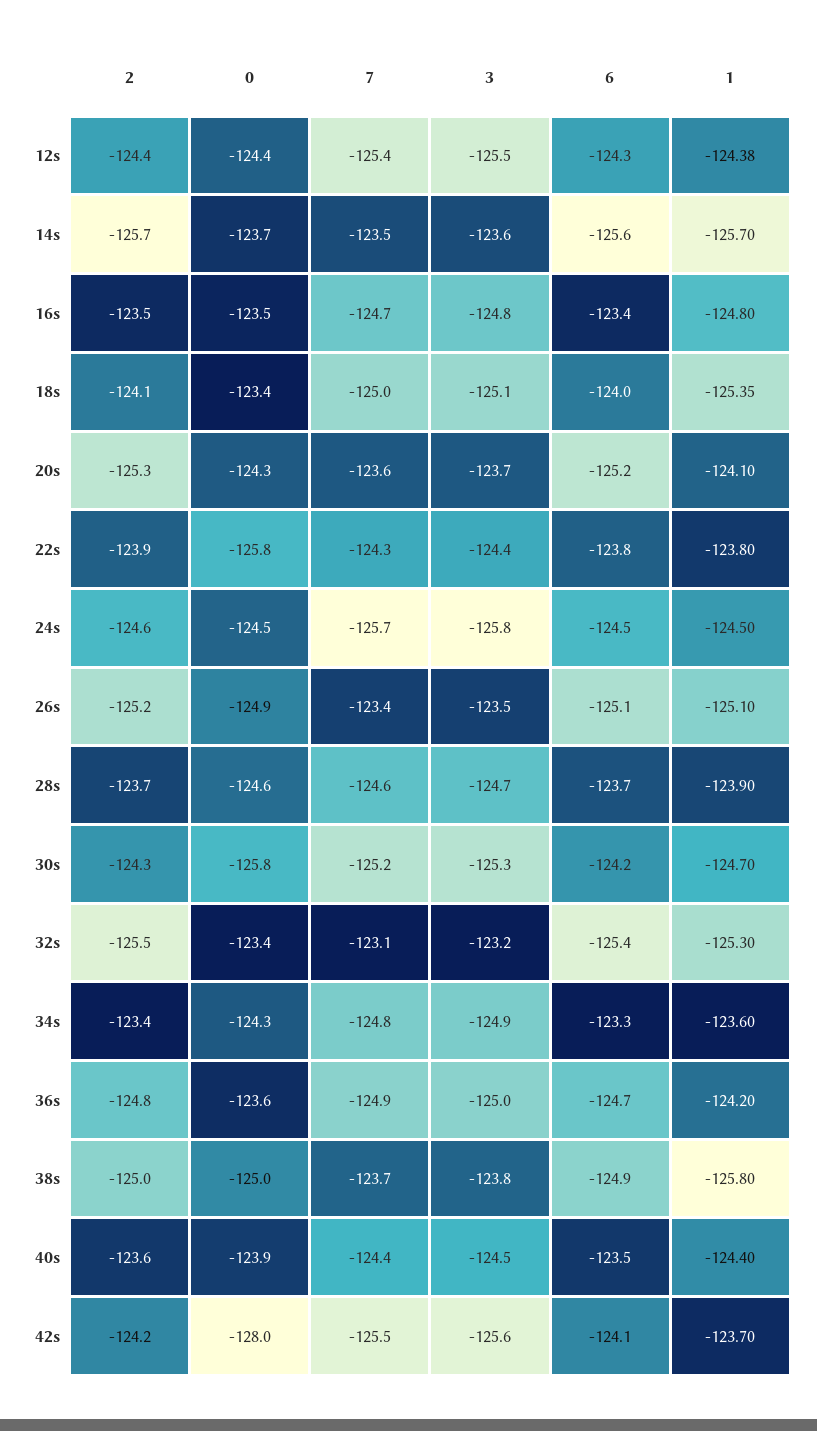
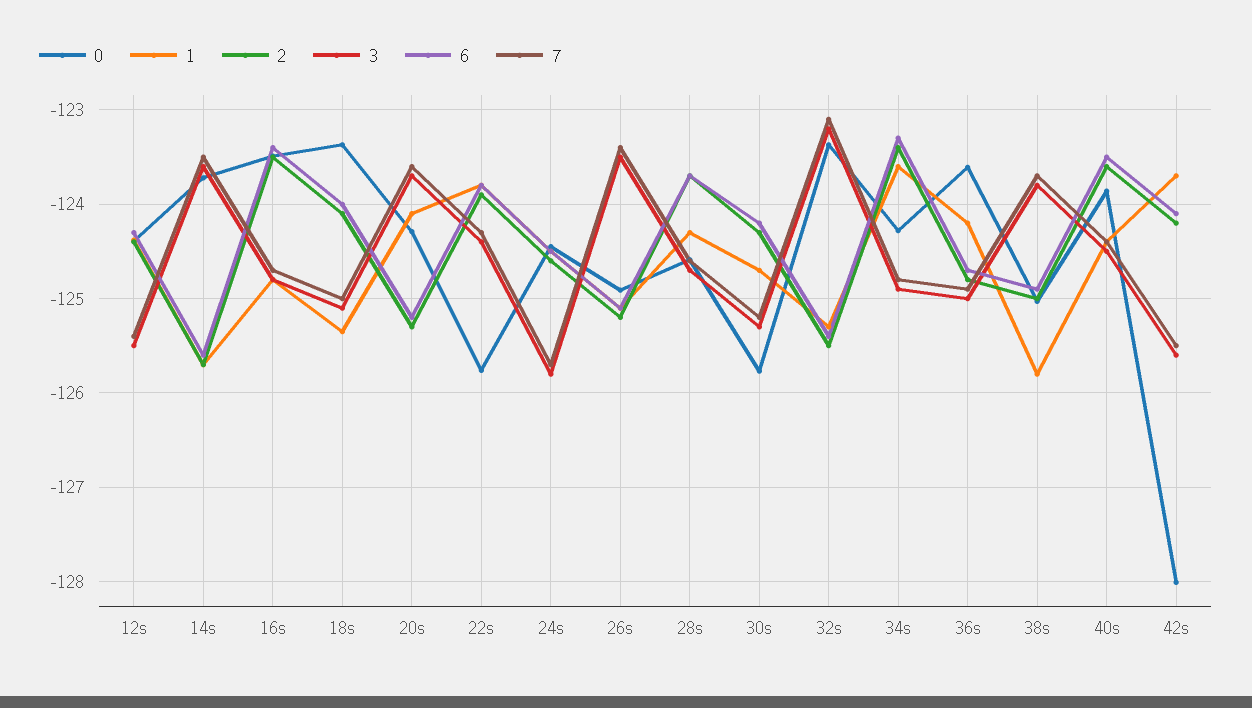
1, 28s: -123.9 -> -124.3

